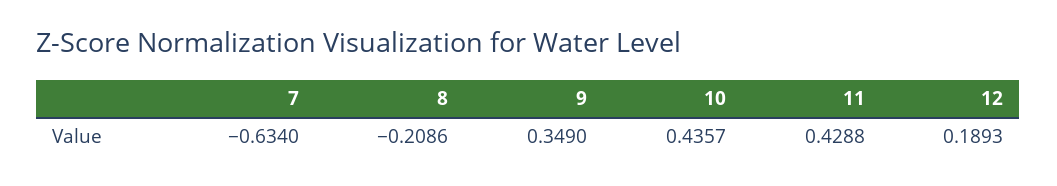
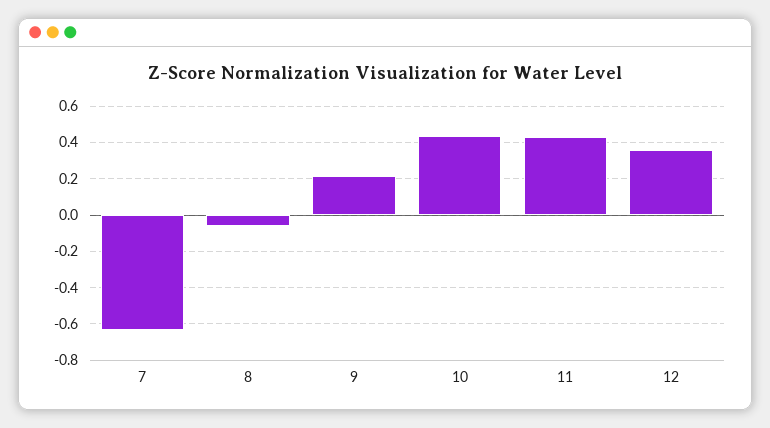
8: -0.2086 -> -0.05
9: 0.349 -> 0.2
12: 0.1893 -> 0.35

